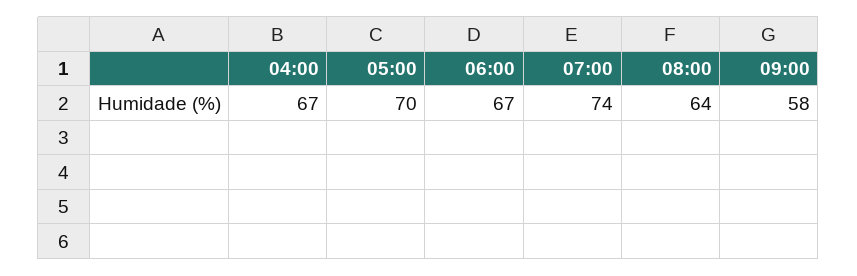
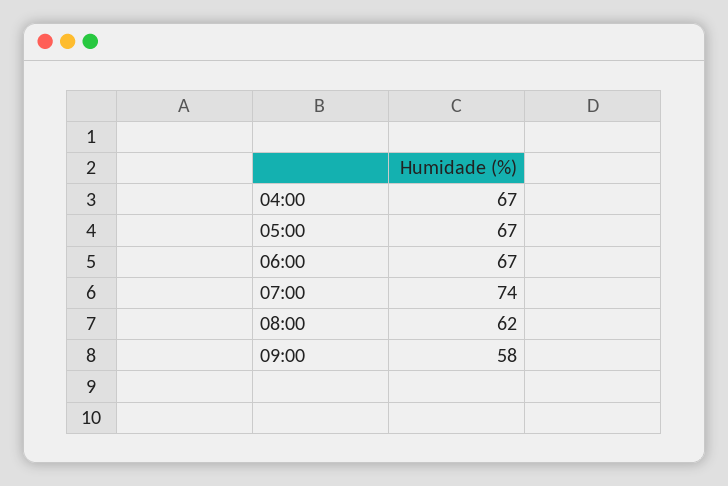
05:00: 70 -> 67
08:00: 64 -> 62

